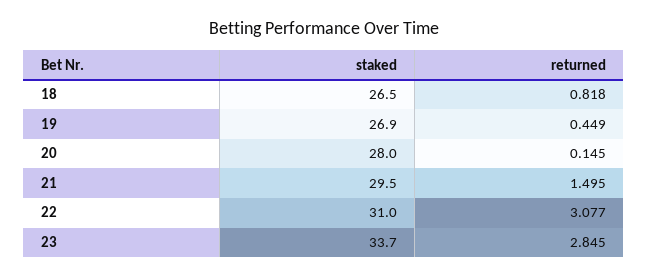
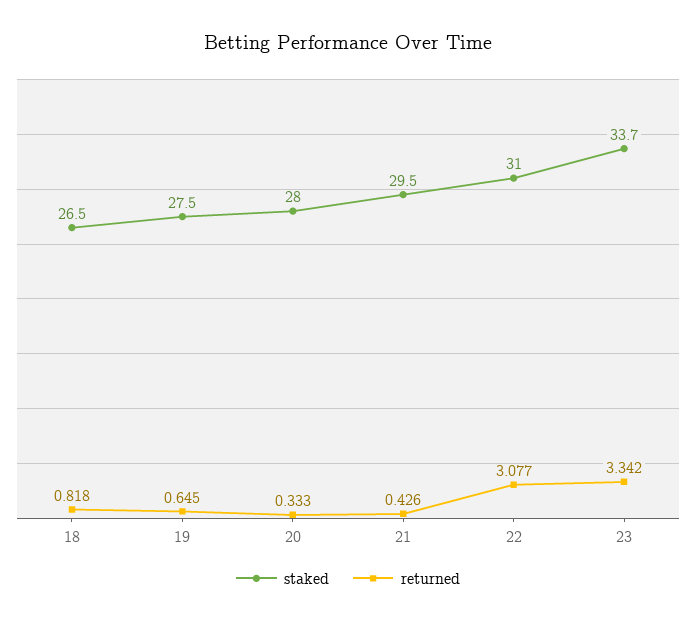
staked, 19: 26.9 -> 27.5
returned, 19: 0.449 -> 0.645
returned, 20: 0.145 -> 0.333
returned, 21: 1.495 -> 0.426
returned, 23: 2.845 -> 3.342

